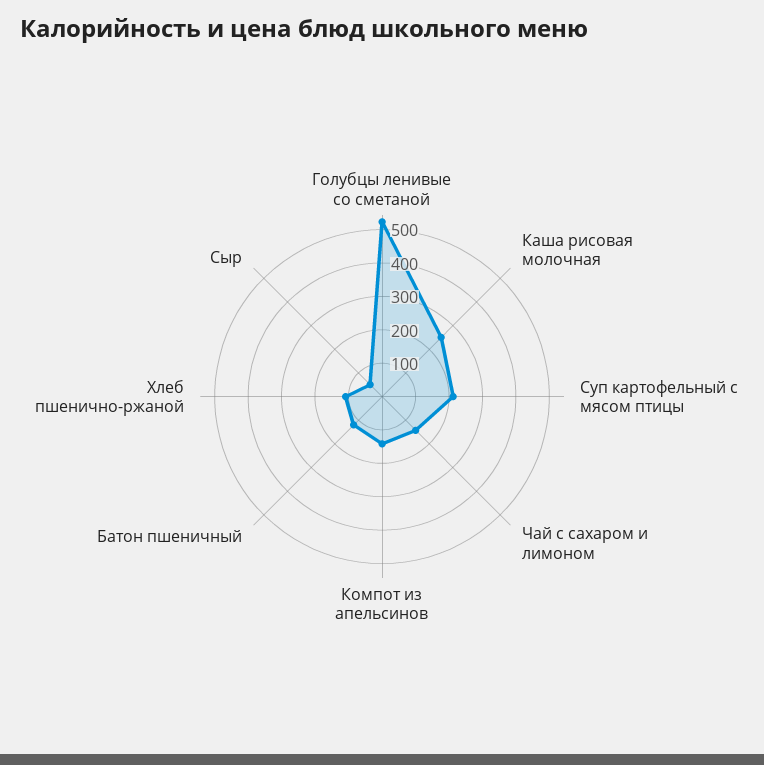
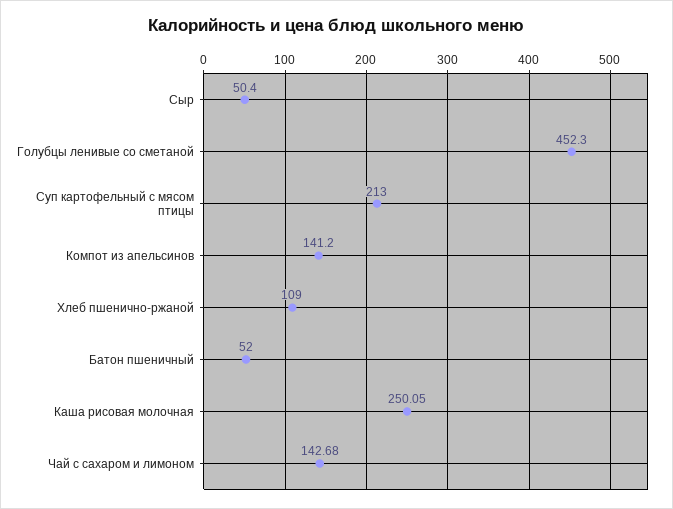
Голубцы ленивые со сметаной: 525 -> 452.3
Батон пшеничный: 125 -> 52

